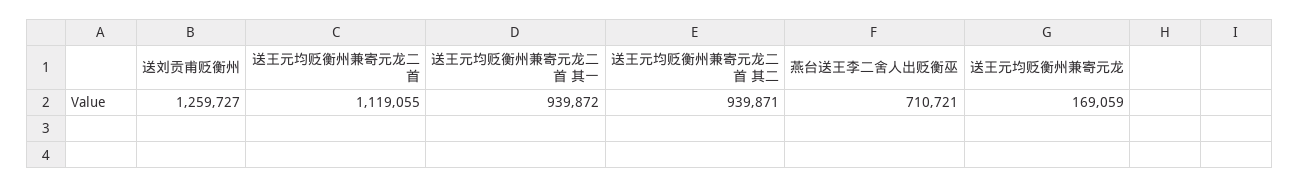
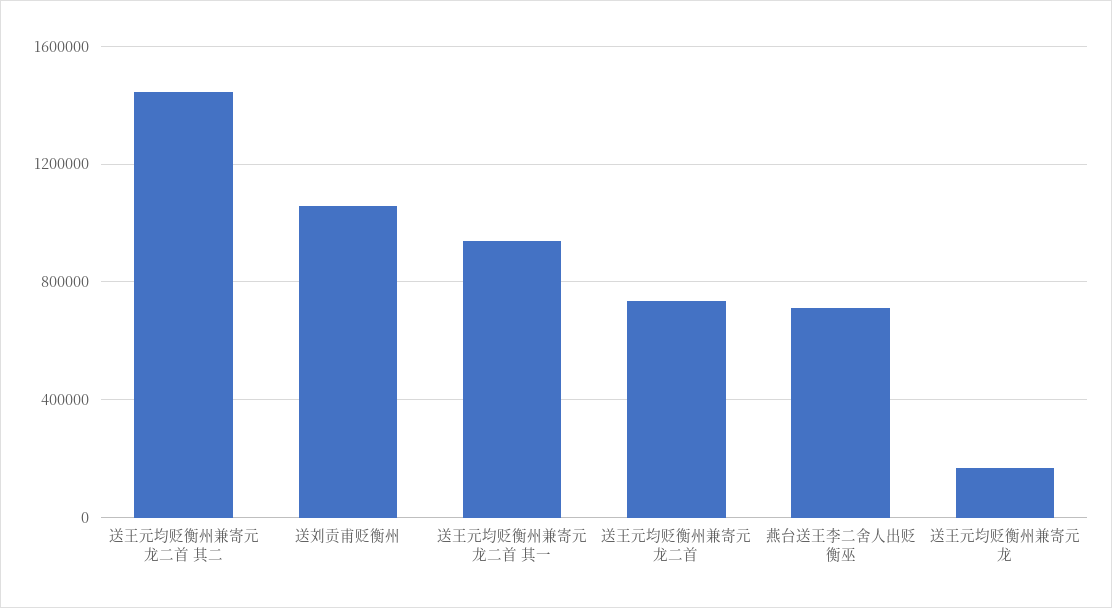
送刘贡甫贬衡州: 1259727 -> 1050000
送王元均贬衡州兼寄元龙二首: 1119055 -> 750000
送王元均贬衡州兼寄元龙二首 其二: 939871 -> 1450000

